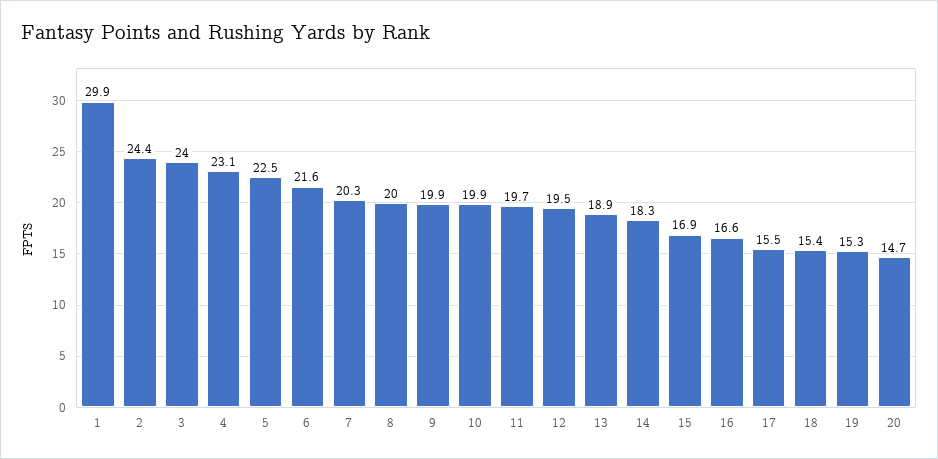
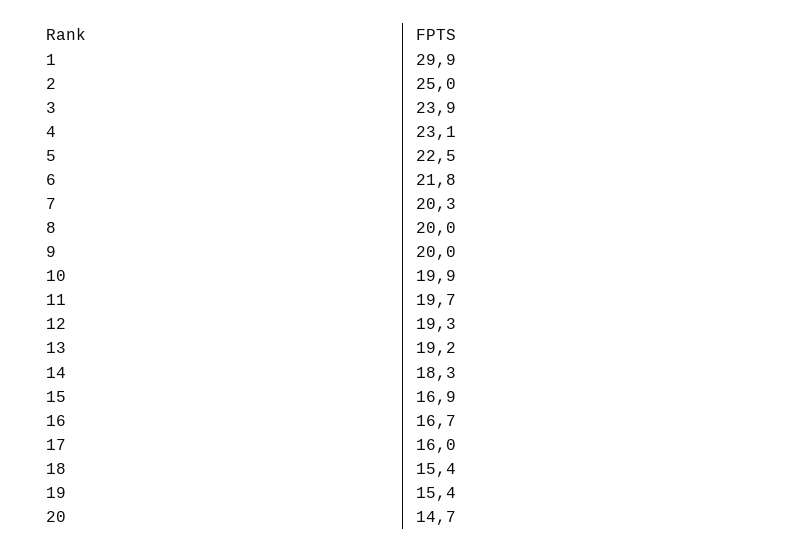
2: 24.4 -> 25
3: 24 -> 23.9
6: 21.6 -> 21.8
9: 19.9 -> 20
12: 19.5 -> 19.3
13: 18.9 -> 19.2
16: 16.6 -> 16.7
17: 15.5 -> 16
19: 15.3 -> 15.4

